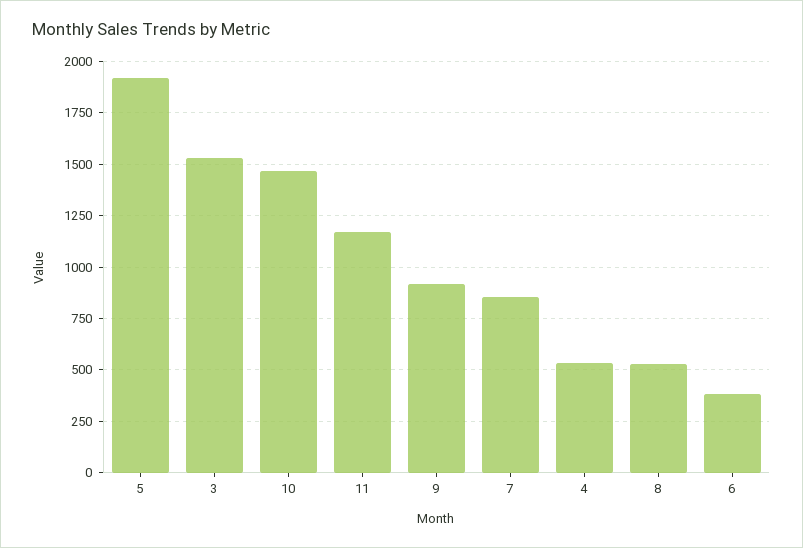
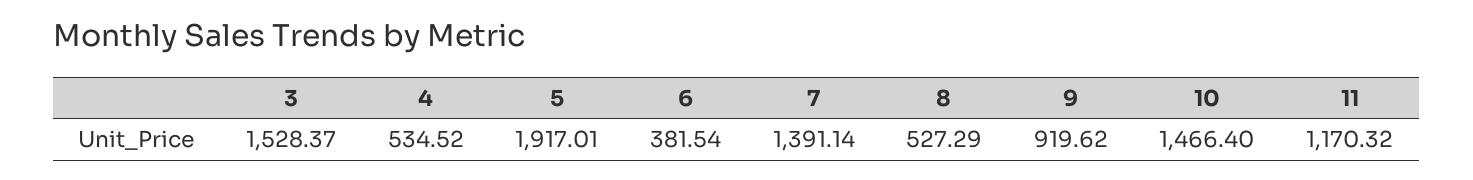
7: 850 -> 1391.14

